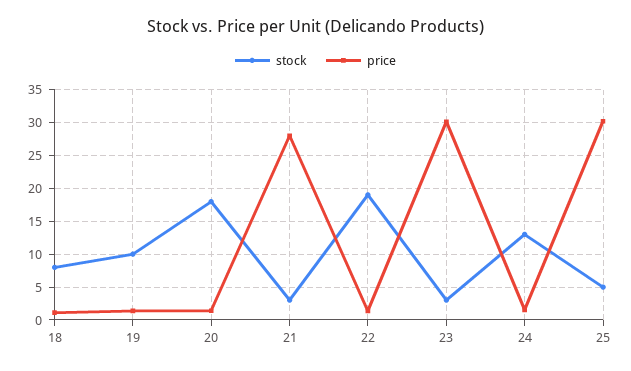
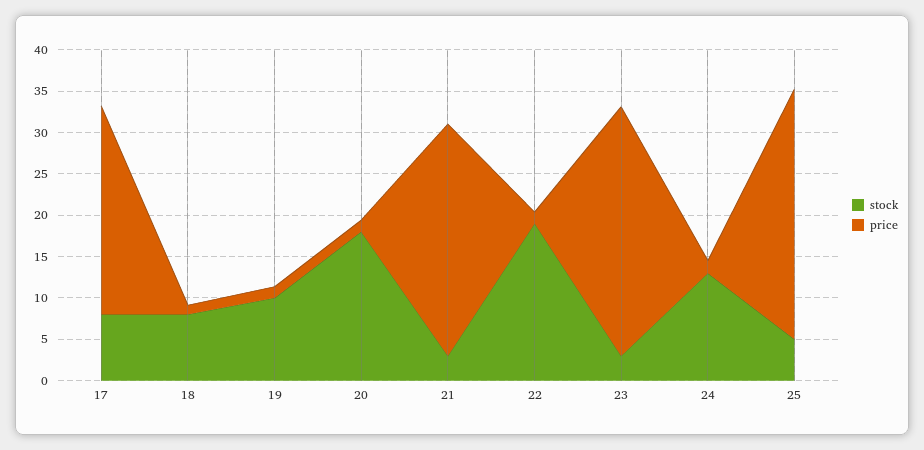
stock, 17: none -> 8
price, 17: none -> 25

